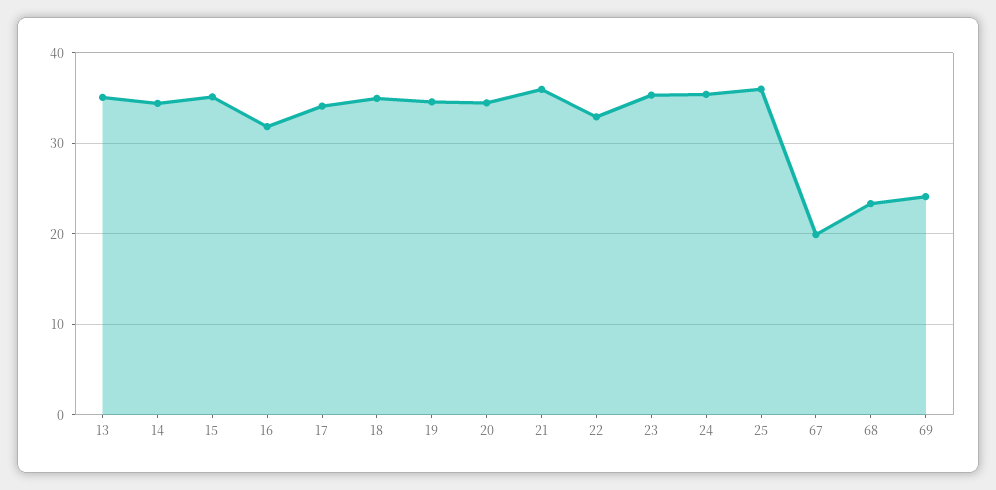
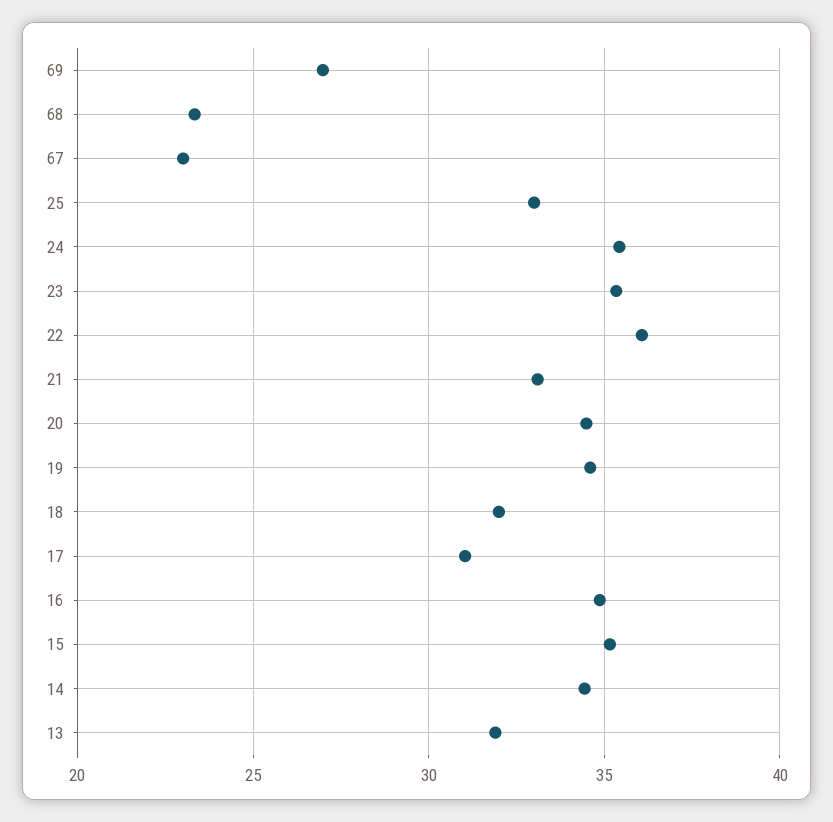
13: 35 -> 32
16: 32 -> 35
17: 34 -> 31
18: 35 -> 32
21: 36 -> 33
22: 33 -> 36
25: 36 -> 33
67: 20 -> 23
69: 24 -> 27

